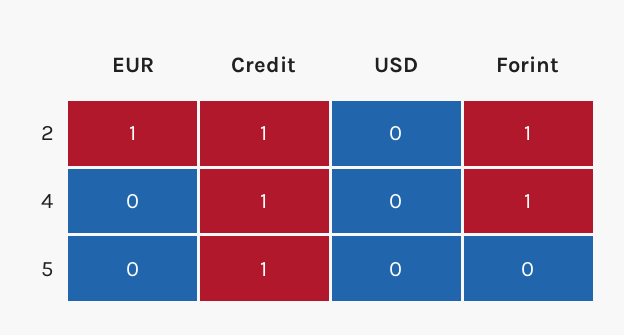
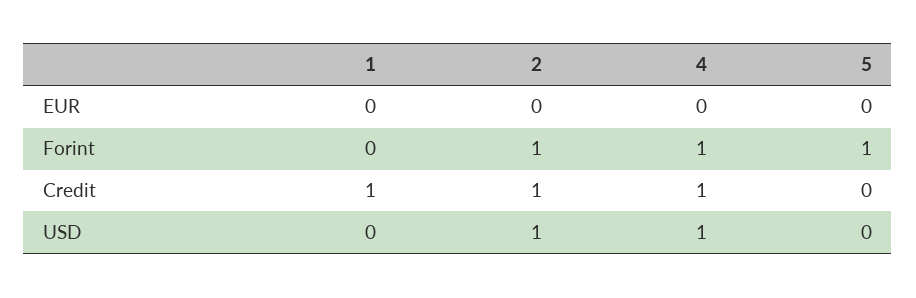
EUR, 2: 1 -> 0
USD, 2: 0 -> 1
USD, 4: 0 -> 1
Credit, 5: 1 -> 0
Forint, 5: 0 -> 1
EUR, 1: none -> 0
Forint, 1: none -> 0
Credit, 1: none -> 1
USD, 1: none -> 0

